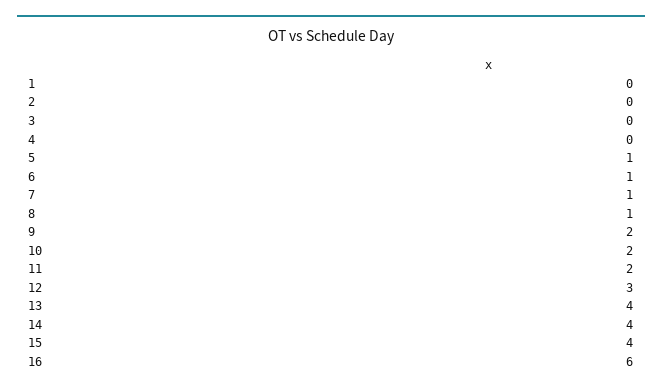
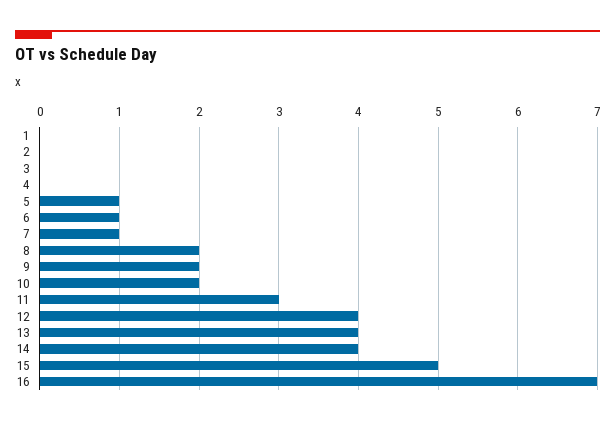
8: 1 -> 2
11: 2 -> 3
12: 3 -> 4
15: 4 -> 5
16: 6 -> 7

